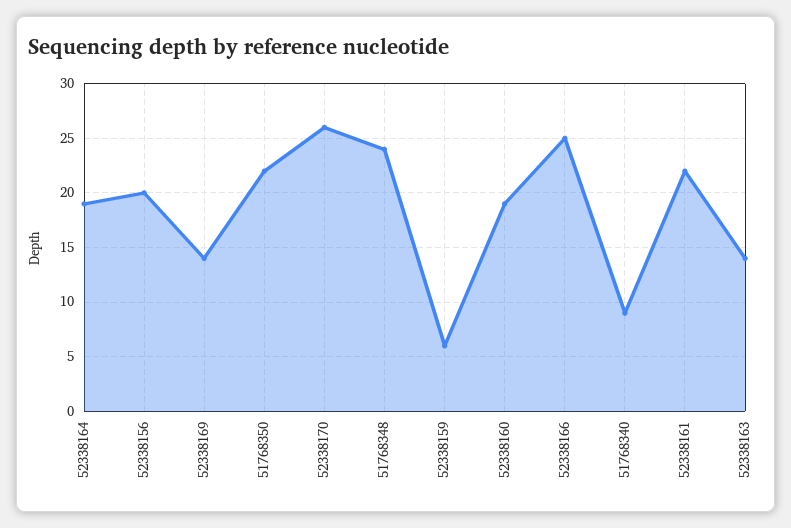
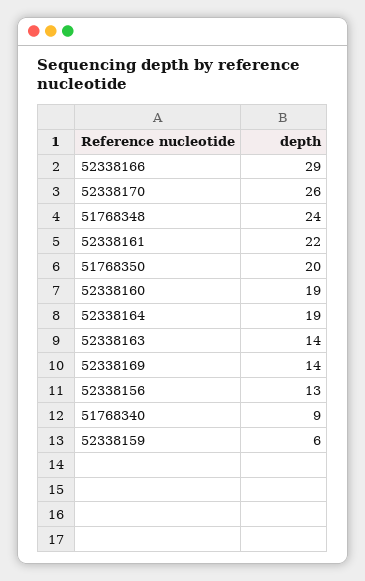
52338156: 20 -> 13
51768350: 22 -> 20
52338166: 25 -> 29

